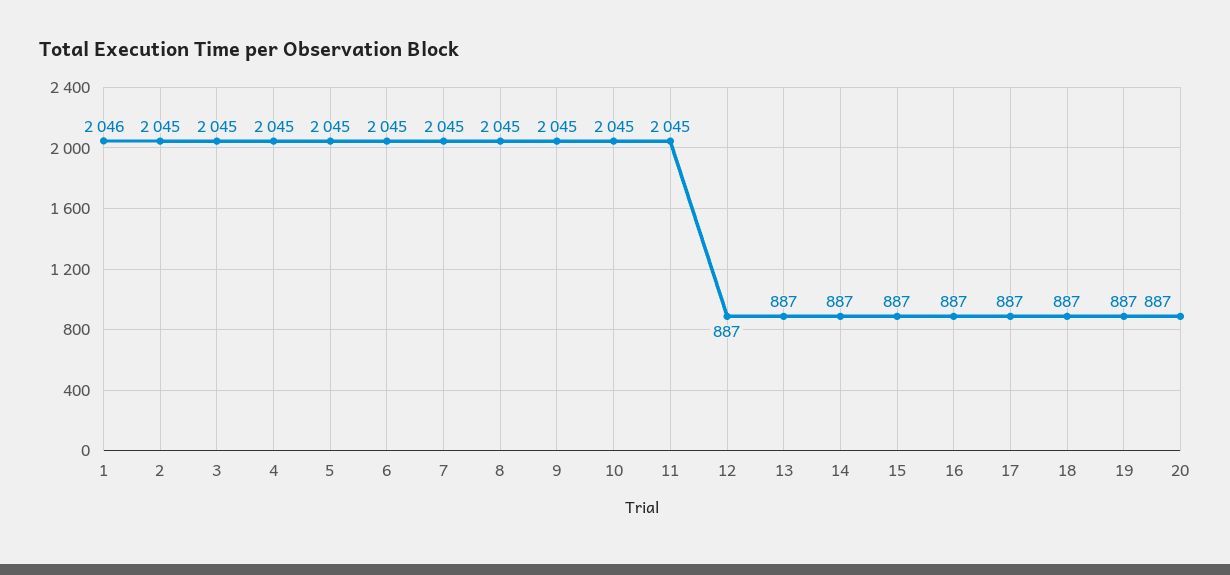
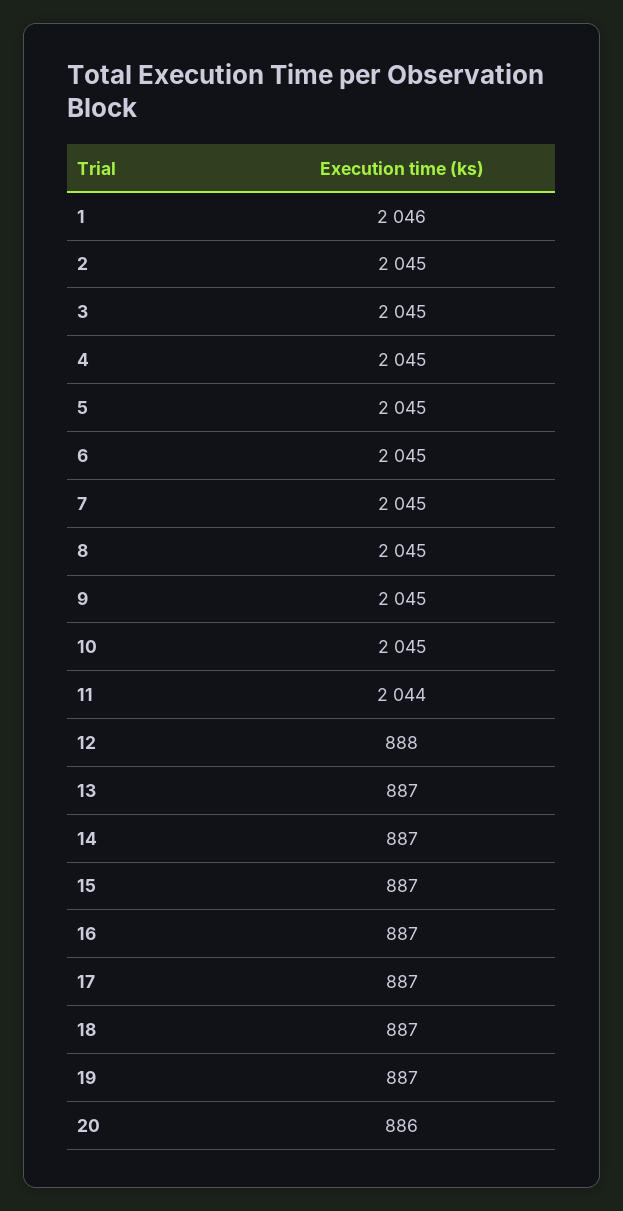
11: 2045 -> 2044
12: 887 -> 888
20: 887 -> 886

